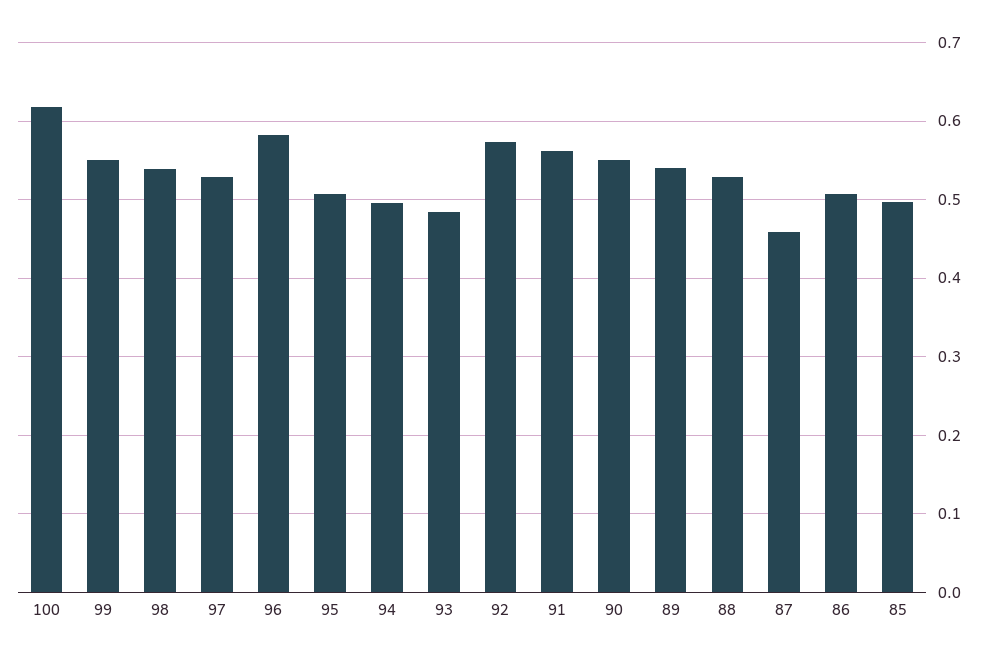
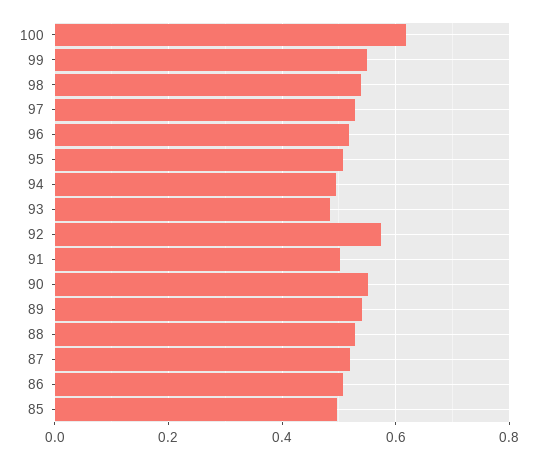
96: 0.58 -> 0.52
91: 0.56 -> 0.5
87: 0.46 -> 0.52

